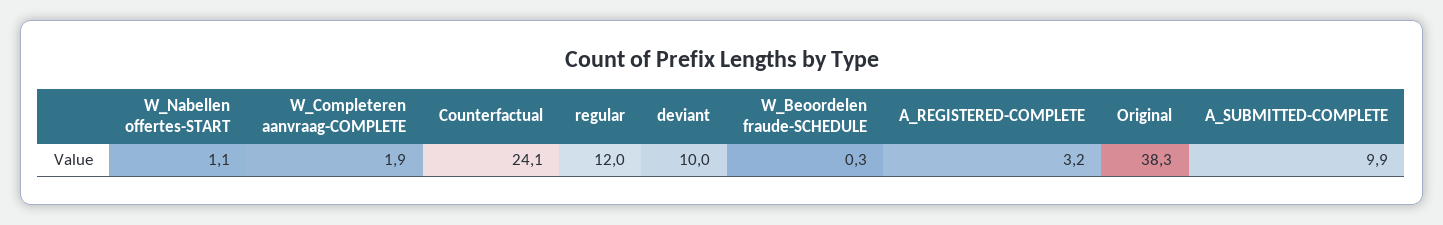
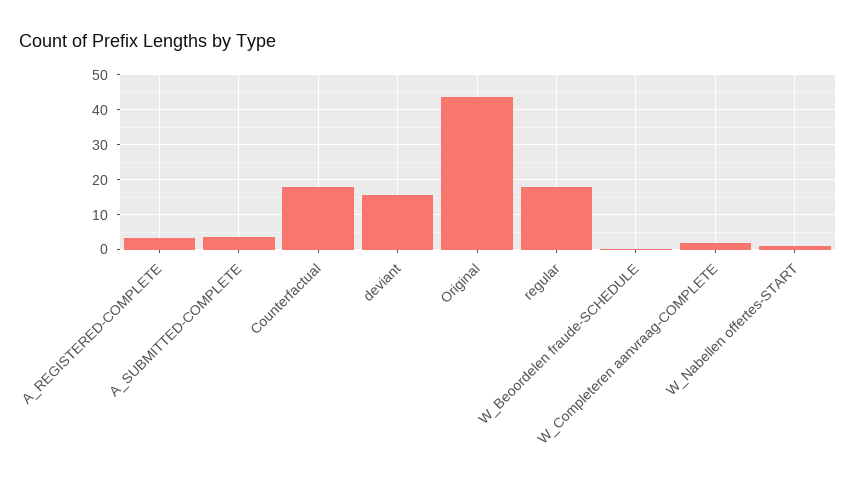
Counterfactual: 24.1 -> 18
regular: 12 -> 18
deviant: 10 -> 16
Original: 38.3 -> 44
A_SUBMITTED-COMPLETE: 9.9 -> 4

